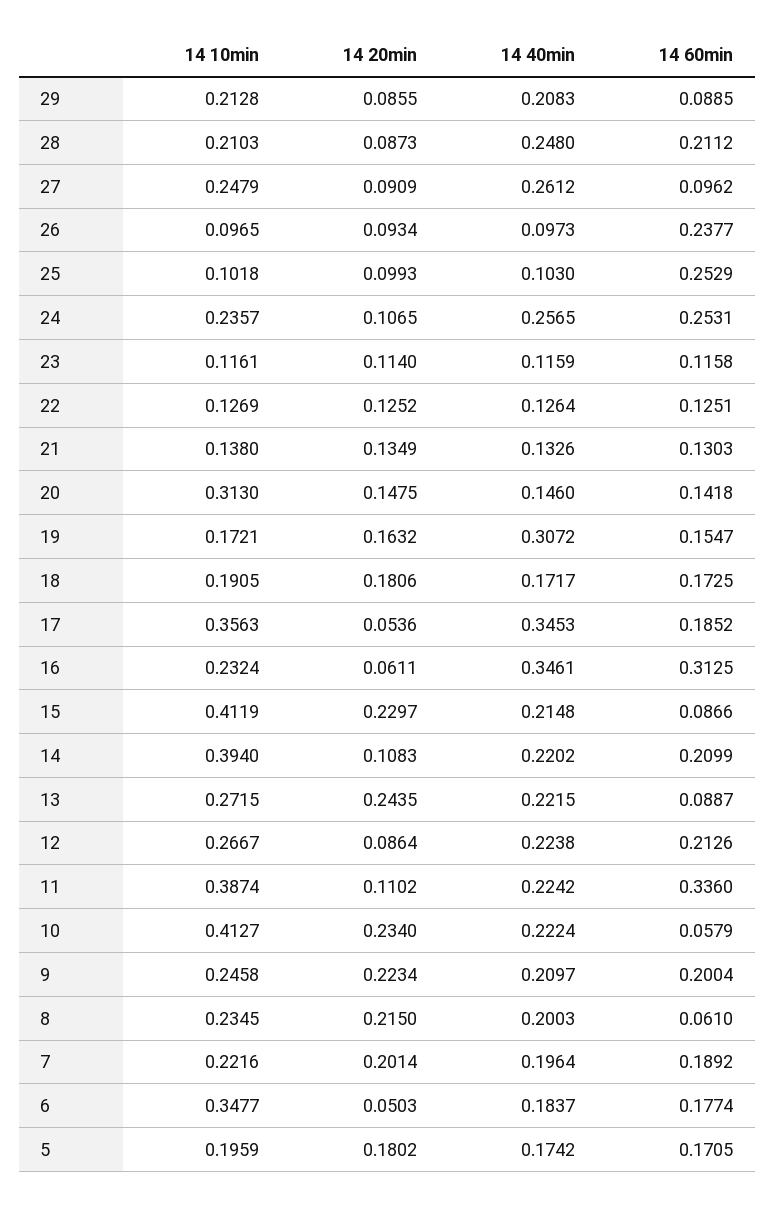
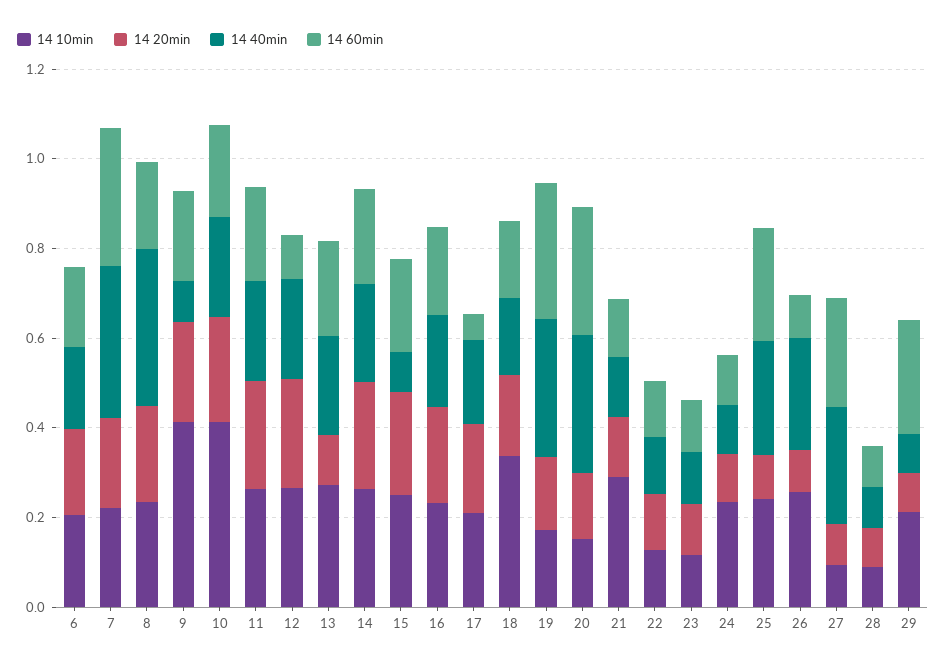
14 40min, 29: 0.2083 -> 0.1
14 60min, 29: 0.0885 -> 0.25
14 10min, 28: 0.2103 -> 0.1
14 40min, 28: 0.248 -> 0.1
14 60min, 28: 0.2112 -> 0.1
14 10min, 27: 0.2479 -> 0.1
14 60min, 27: 0.0962 -> 0.25
14 10min, 26: 0.0965 -> 0.25
14 40min, 26: 0.0973 -> 0.25
14 60min, 26: 0.2377 -> 0.1
14 10min, 25: 0.1018 -> 0.25
14 40min, 25: 0.103 -> 0.25
14 40min, 24: 0.2565 -> 0.1
14 60min, 24: 0.2531 -> 0.1
14 10min, 21: 0.138 -> 0.3
14 10min, 20: 0.313 -> 0.15
14 40min, 20: 0.146 -> 0.3
14 60min, 20: 0.1418 -> 0.3
14 60min, 19: 0.1547 -> 0.3
14 10min, 18: 0.1905 -> 0.35
14 10min, 17: 0.3563 -> 0.2
14 20min, 17: 0.0536 -> 0.2
14 40min, 17: 0.3453 -> 0.2
14 60min, 17: 0.1852 -> 0.05
14 20min, 16: 0.0611 -> 0.2
14 40min, 16: 0.3461 -> 0.2
14 60min, 16: 0.3125 -> 0.2
14 10min, 15: 0.4119 -> 0.25
14 40min, 15: 0.2148 -> 0.1
14 60min, 15: 0.0866 -> 0.2
14 10min, 14: 0.394 -> 0.25
14 20min, 14: 0.1083 -> 0.25
14 20min, 13: 0.2435 -> 0.1
14 60min, 13: 0.0887 -> 0.2
14 20min, 12: 0.0864 -> 0.25
14 60min, 12: 0.2126 -> 0.1
14 10min, 11: 0.3874 -> 0.25
14 20min, 11: 0.1102 -> 0.25
14 60min, 11: 0.336 -> 0.2
14 60min, 10: 0.0579 -> 0.2
14 10min, 9: 0.2458 -> 0.4
14 40min, 9: 0.2097 -> 0.1
14 40min, 8: 0.2003 -> 0.35
14 60min, 8: 0.061 -> 0.2
14 40min, 7: 0.1964 -> 0.35
14 60min, 7: 0.1892 -> 0.3
14 10min, 6: 0.3477 -> 0.2
14 20min, 6: 0.0503 -> 0.2
14 10min, 5: 0.1959 -> none
14 20min, 5: 0.1802 -> none
14 40min, 5: 0.1742 -> none
14 60min, 5: 0.1705 -> none

